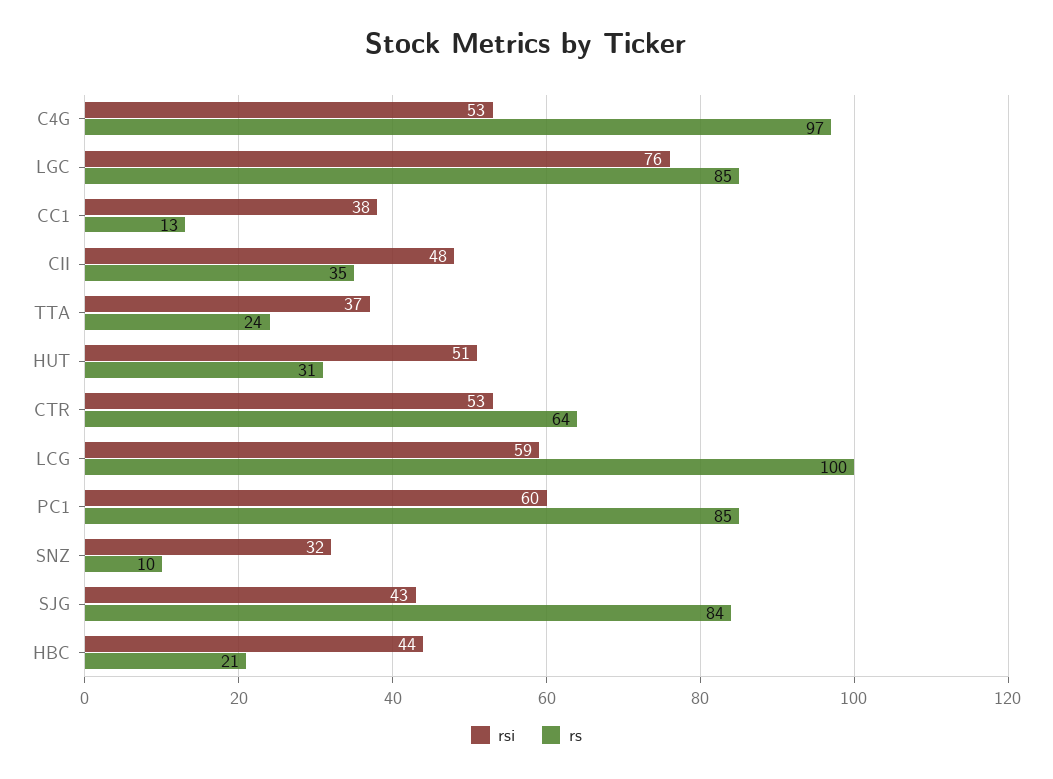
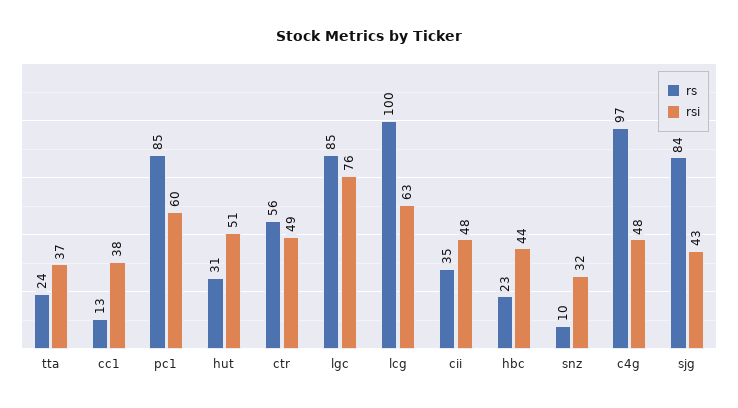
rsi, C4G: 53 -> 48
rsi, CTR: 53 -> 49
rs, CTR: 64 -> 56
rsi, LCG: 59 -> 63
rs, HBC: 21 -> 23

